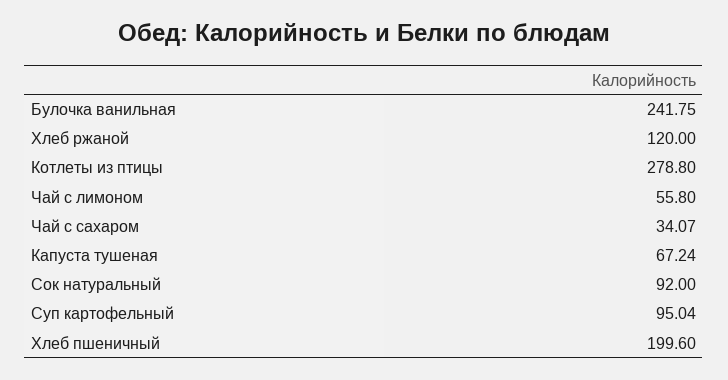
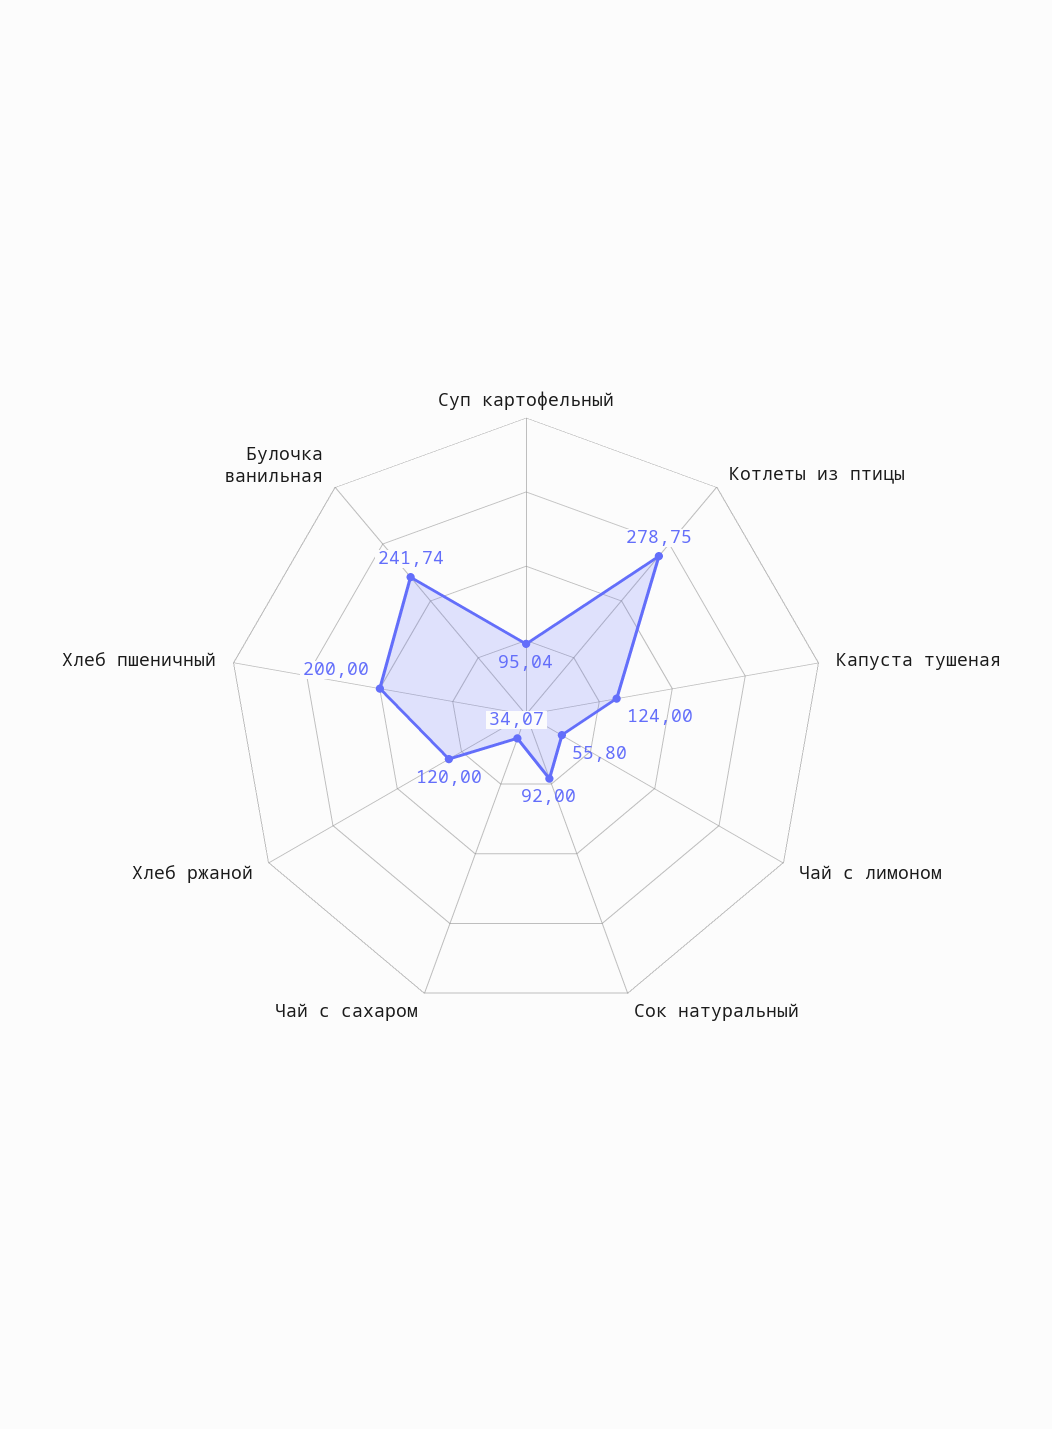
Булочка ванильная: 241.75 -> 241.74
Котлеты из птицы: 278.8 -> 278.75
Капуста тушеная: 67.24 -> 124
Хлеб пшеничный: 199.6 -> 200

